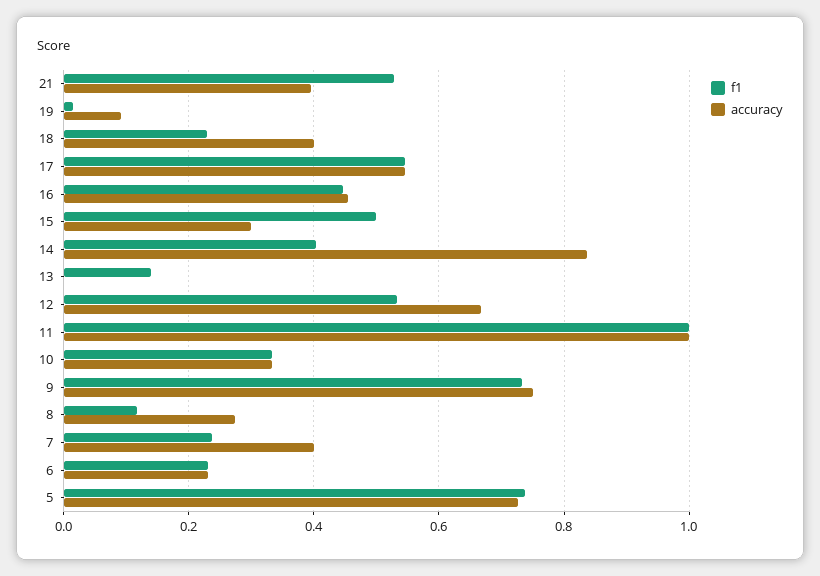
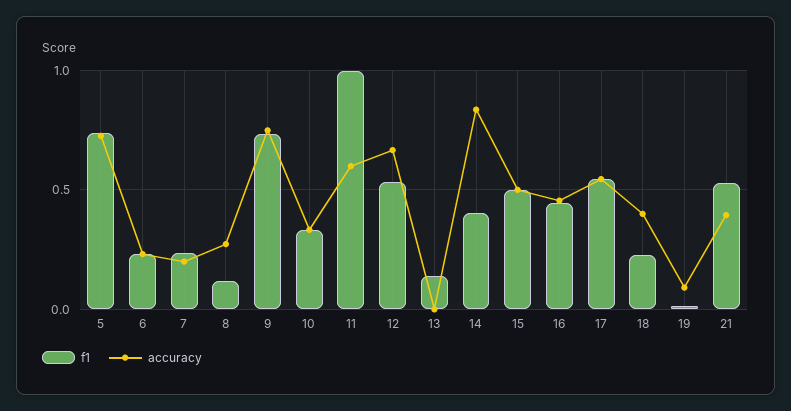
accuracy, 15: 0.3 -> 0.5
accuracy, 11: 1 -> 0.6
accuracy, 7: 0.4 -> 0.2

